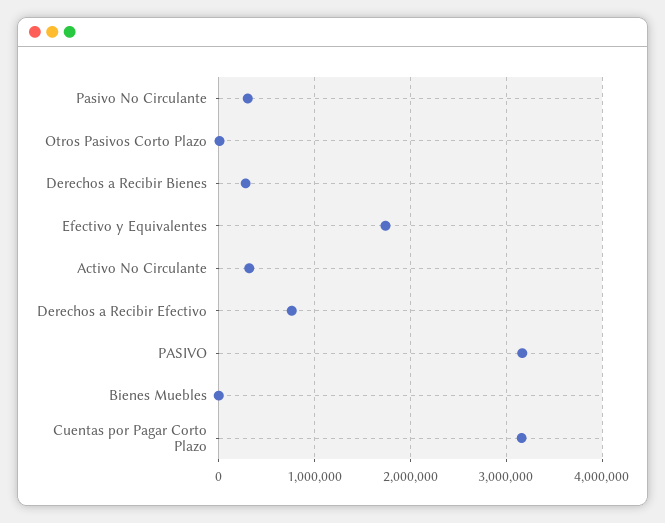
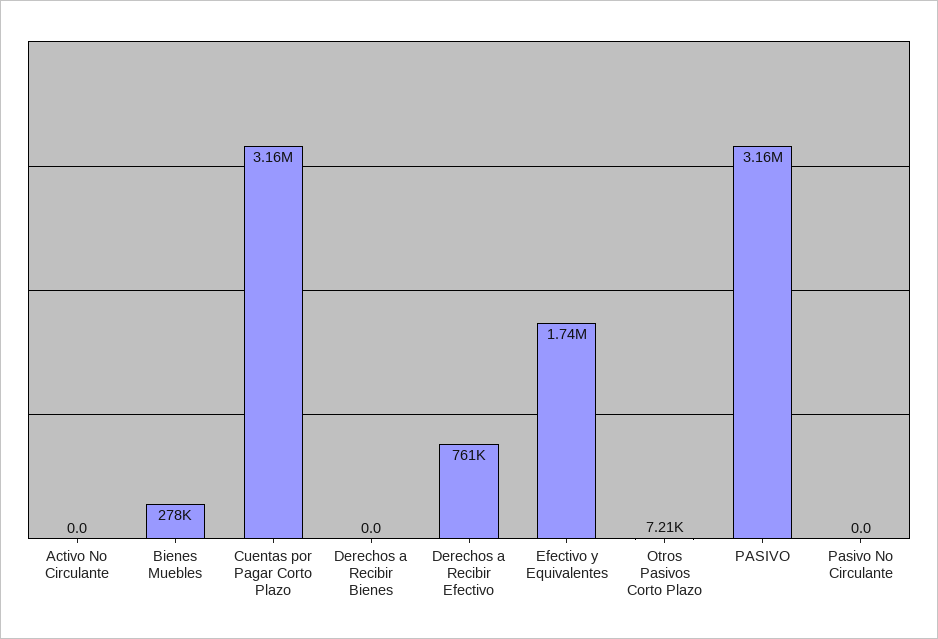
Pasivo No Circulante: 300000 -> 0
Derechos a Recibir Bienes: 300000 -> 0
Activo No Circulante: 300000 -> 0
Bienes Muebles: 0 -> 278000

